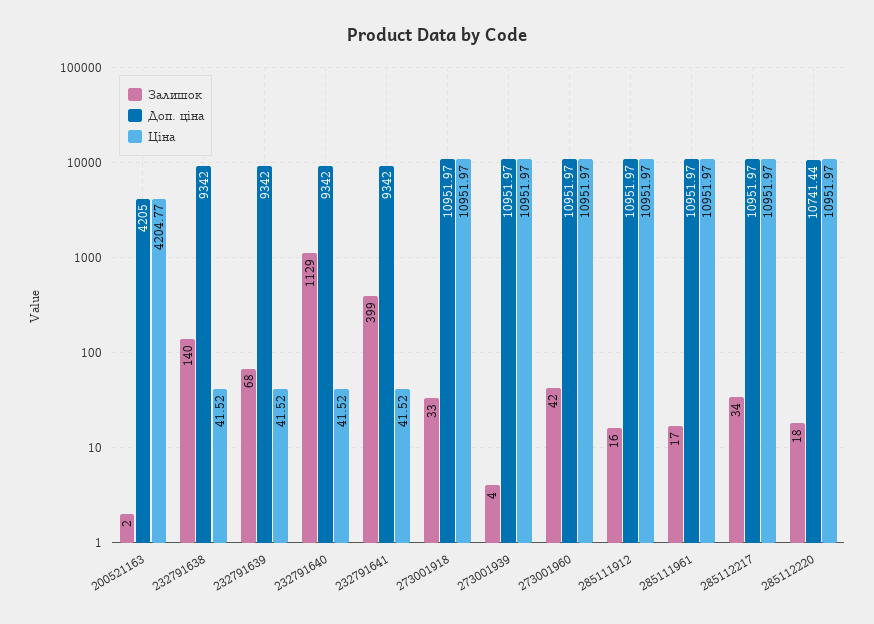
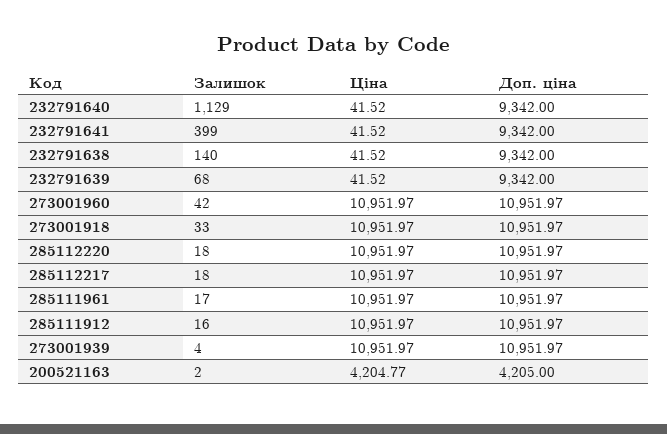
Залишок, 285112217: 34 -> 18
Доп. ціна, 285112220: 10741.44 -> 10951.97

